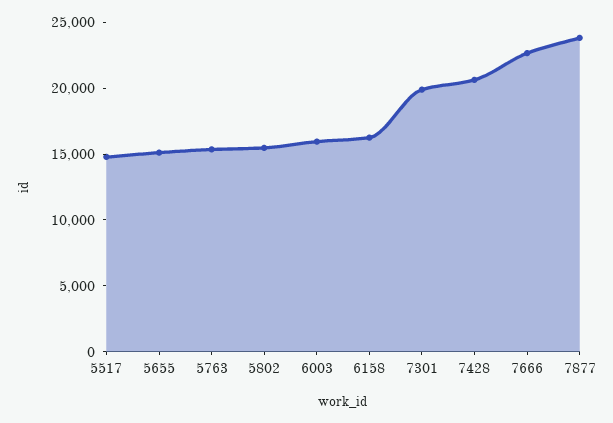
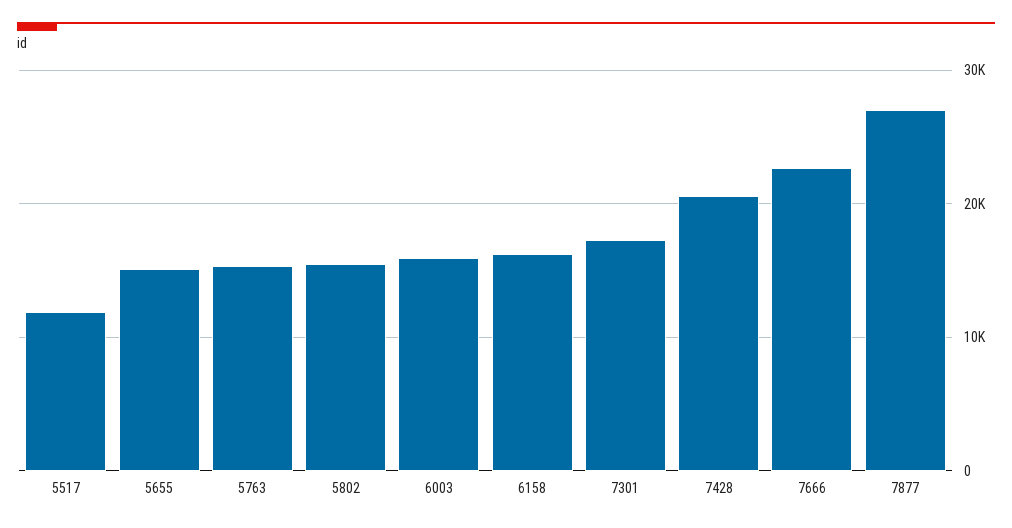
5517: 15000 -> 12000
7301: 20000 -> 17000
7877: 24000 -> 27000

